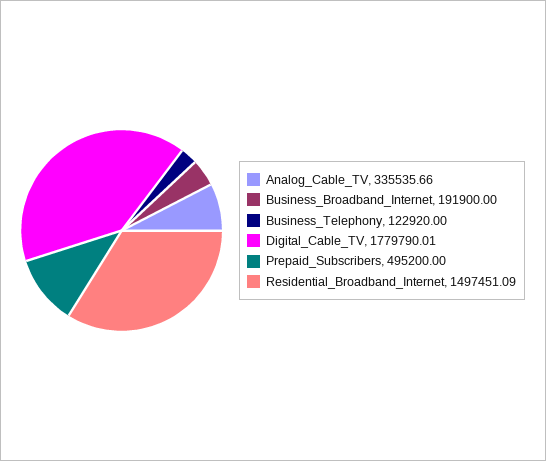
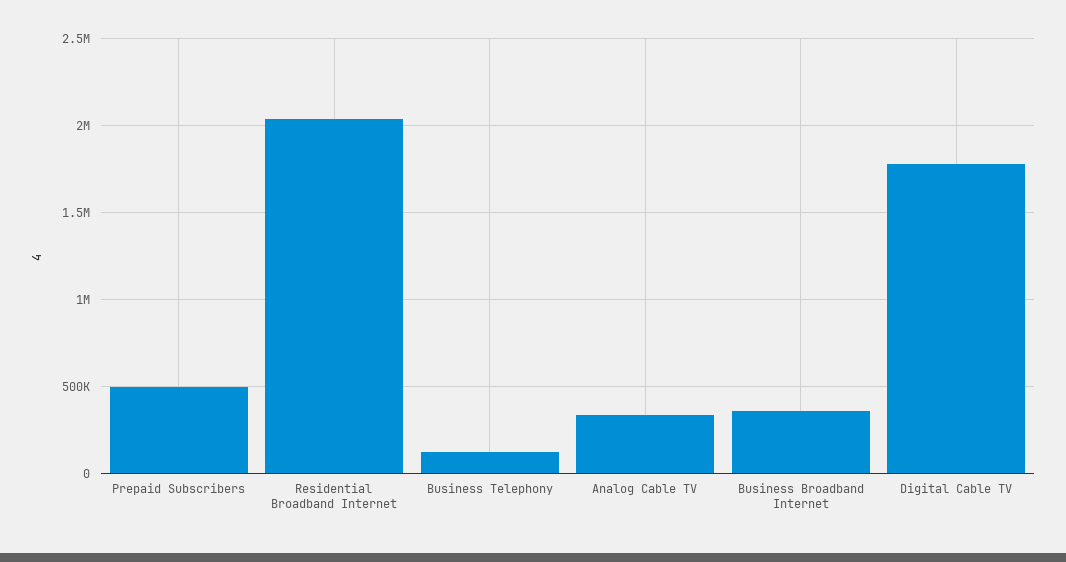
Business_Broadband_Internet: 191900 -> 350000
Residential_Broadband_Internet: 1497451.09 -> 2050000

